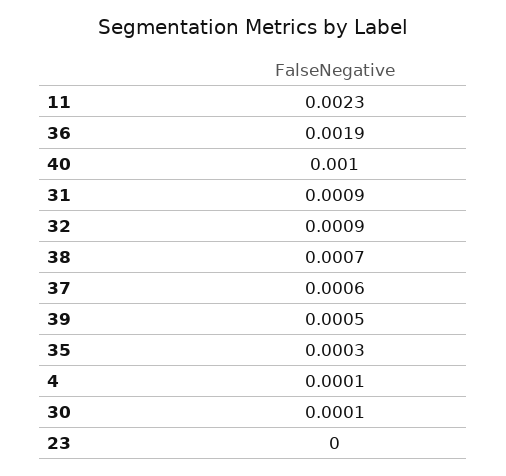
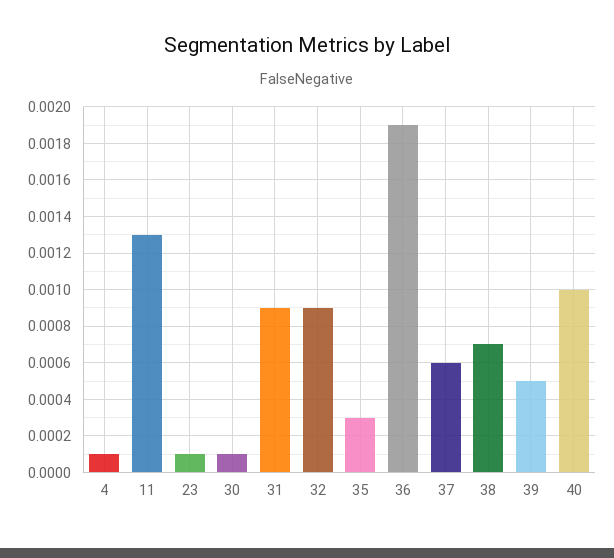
11: 0.0023 -> 0.0013
23: 0 -> 0.0001

